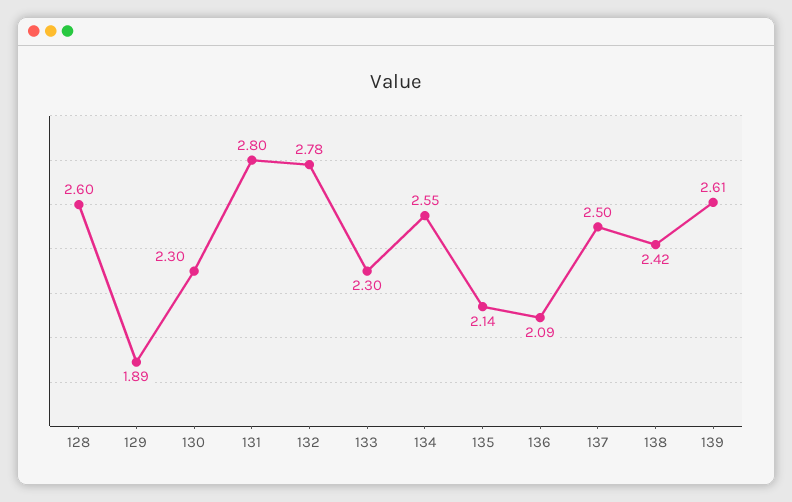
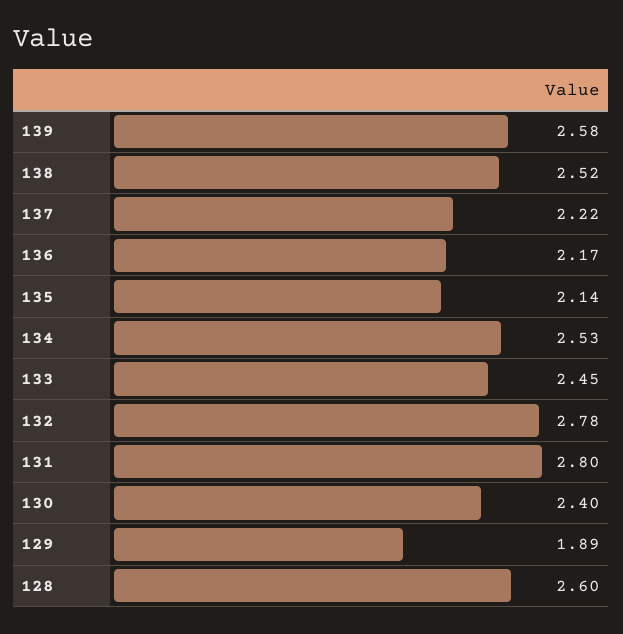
130: 2.3 -> 2.4
133: 2.3 -> 2.45
134: 2.55 -> 2.53
136: 2.09 -> 2.17
137: 2.5 -> 2.22
138: 2.42 -> 2.52
139: 2.61 -> 2.58

